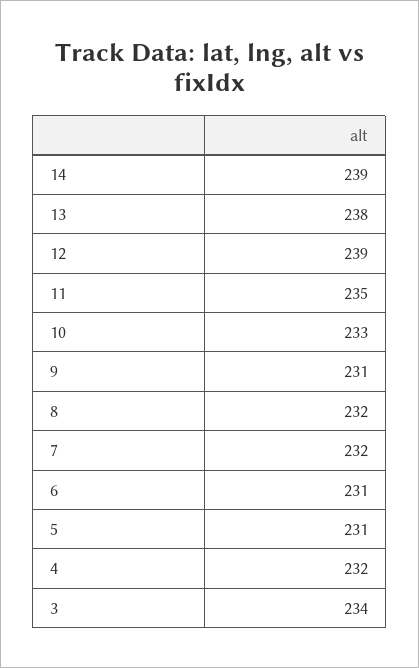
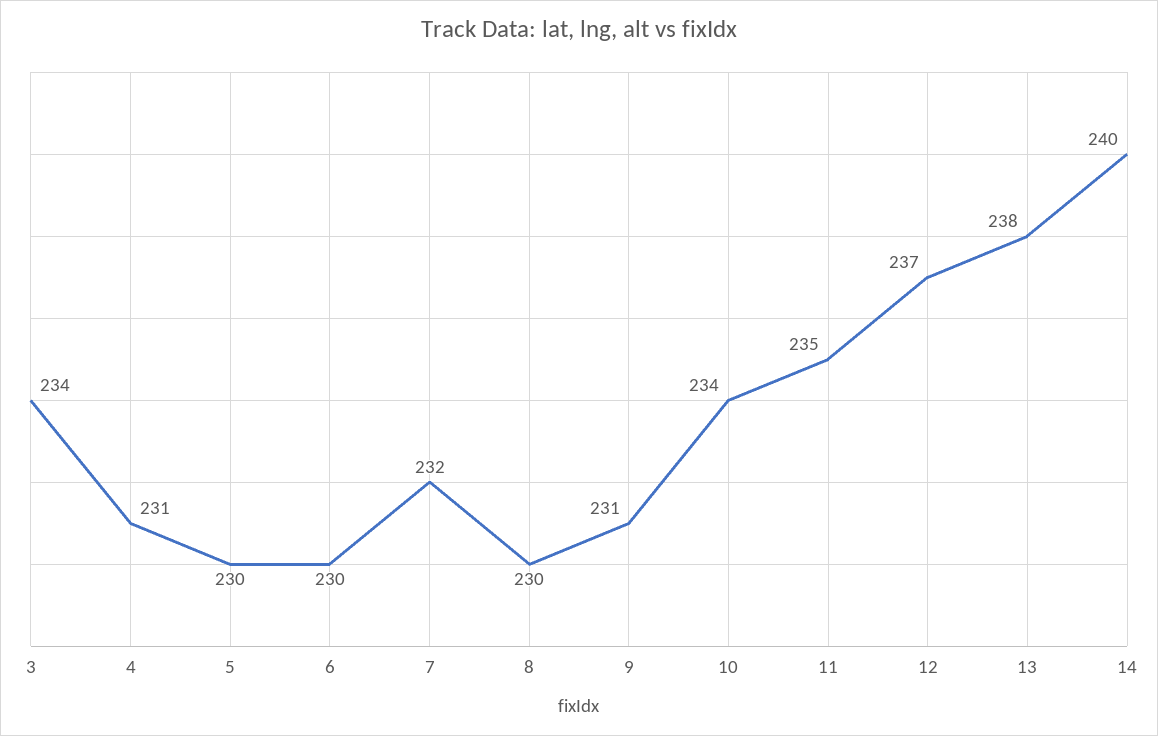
14: 239 -> 240
12: 239 -> 237
10: 233 -> 234
8: 232 -> 230
6: 231 -> 230
5: 231 -> 230
4: 232 -> 231

